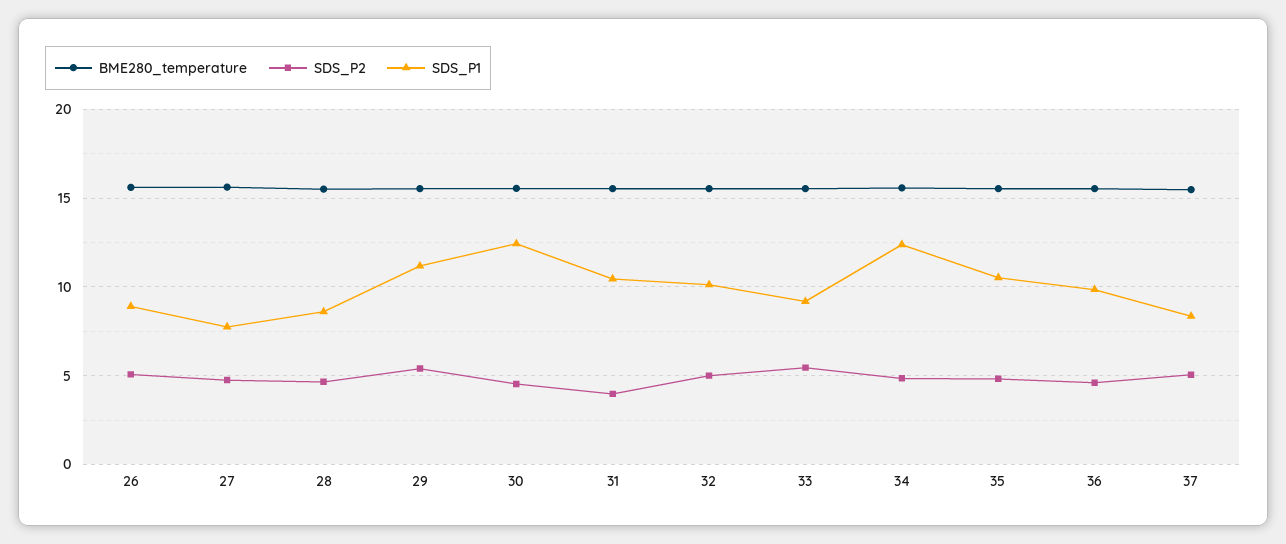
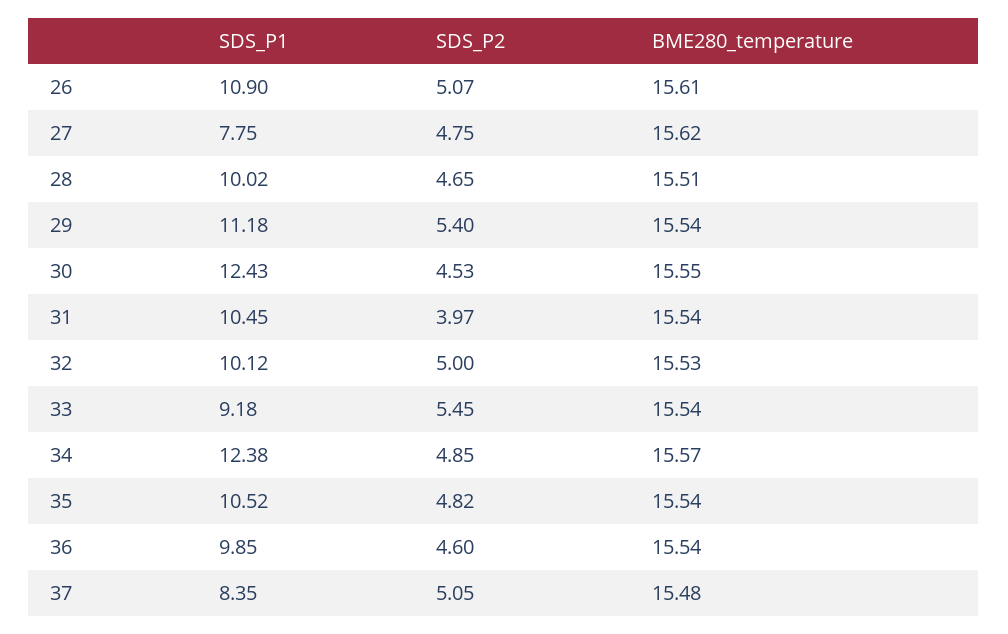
SDS_P1, 26: 9 -> 10.9
SDS_P1, 28: 8.5 -> 10.02

